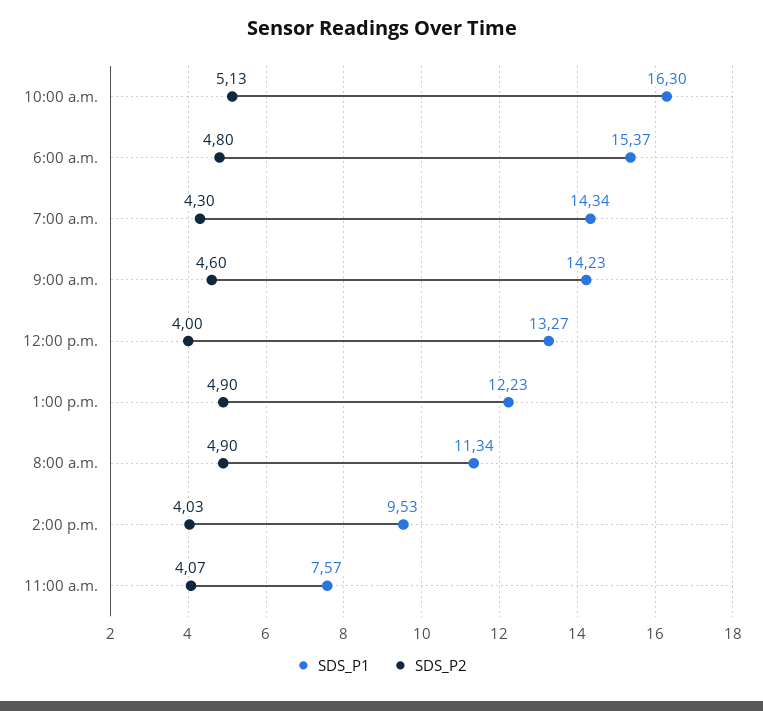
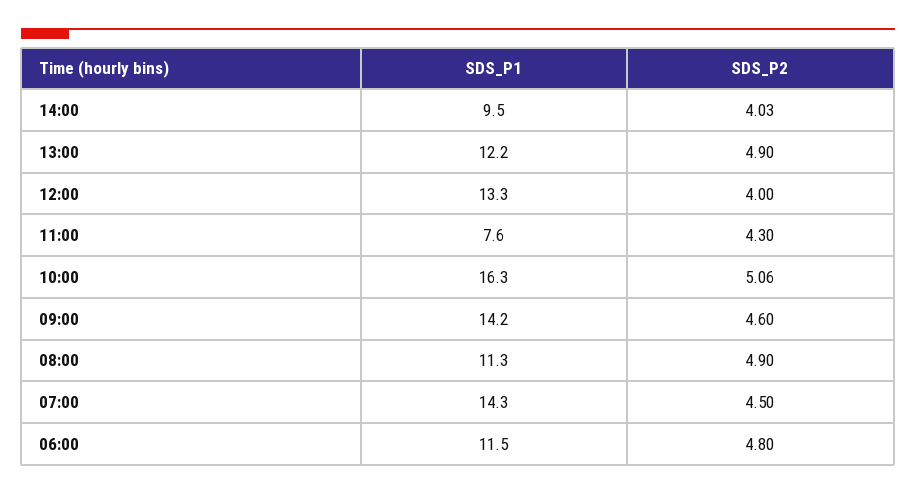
SDS_P2, 10:00 a.m.: 5.13 -> 5.06
SDS_P1, 6:00 a.m.: 15.37 -> 11.5
SDS_P2, 7:00 a.m.: 4.3 -> 4.5
SDS_P2, 11:00 a.m.: 4.07 -> 4.3

